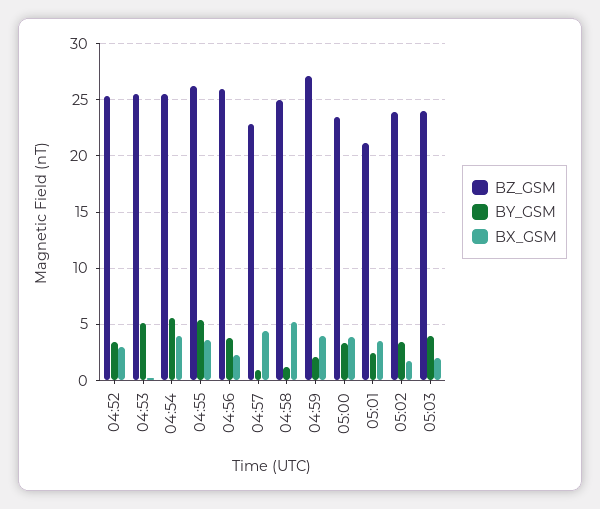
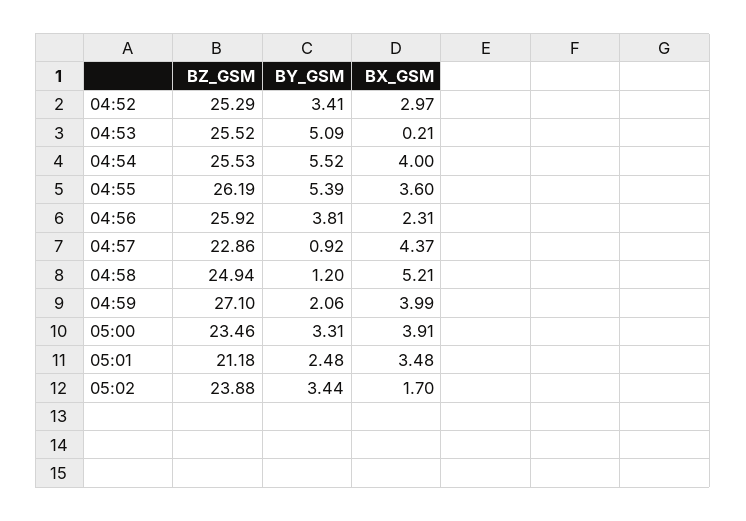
BZ_GSM, 05:03: 24 -> none
BY_GSM, 05:03: 4 -> none
BX_GSM, 05:03: 2 -> none

